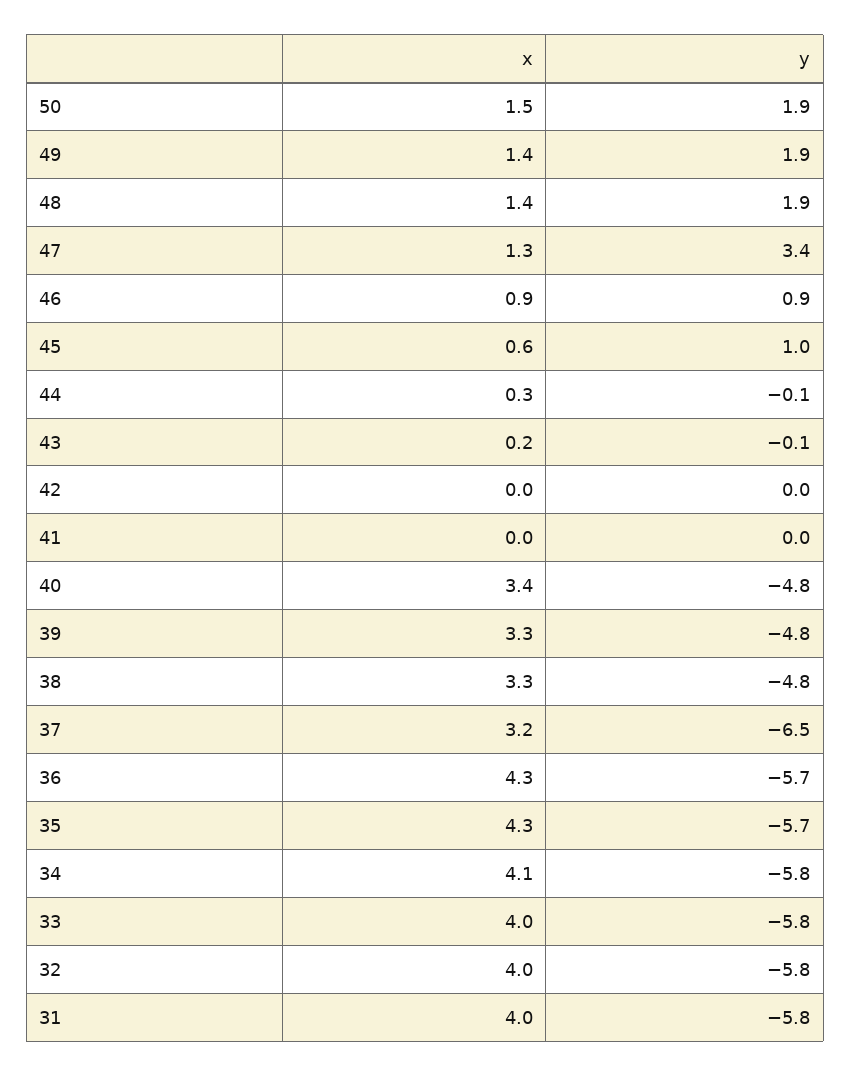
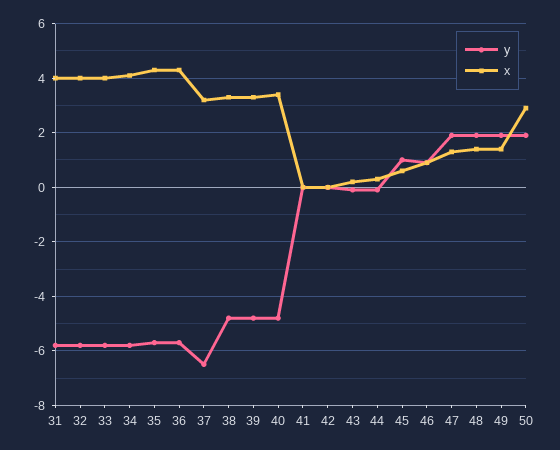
x, 50: 1.5 -> 3
y, 47: 3.4 -> 2

